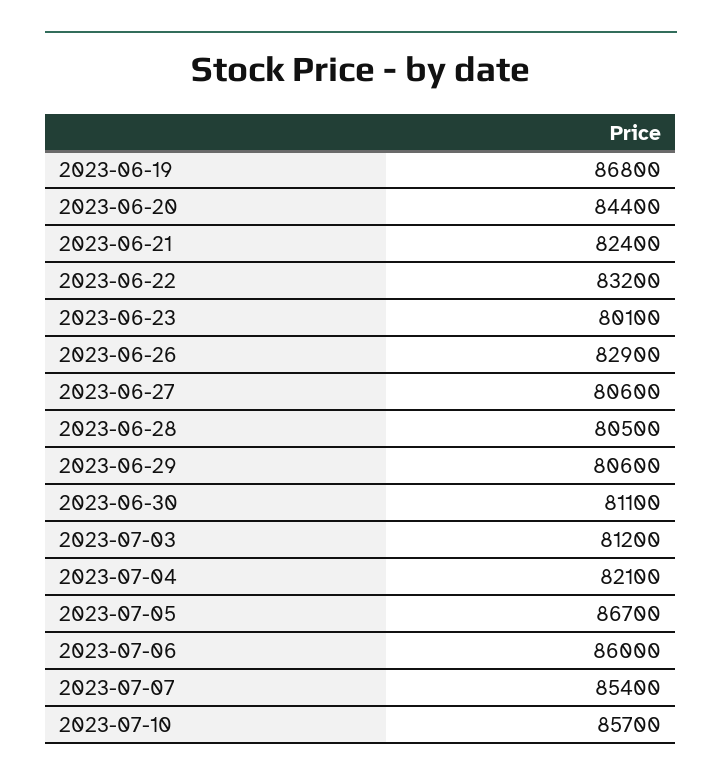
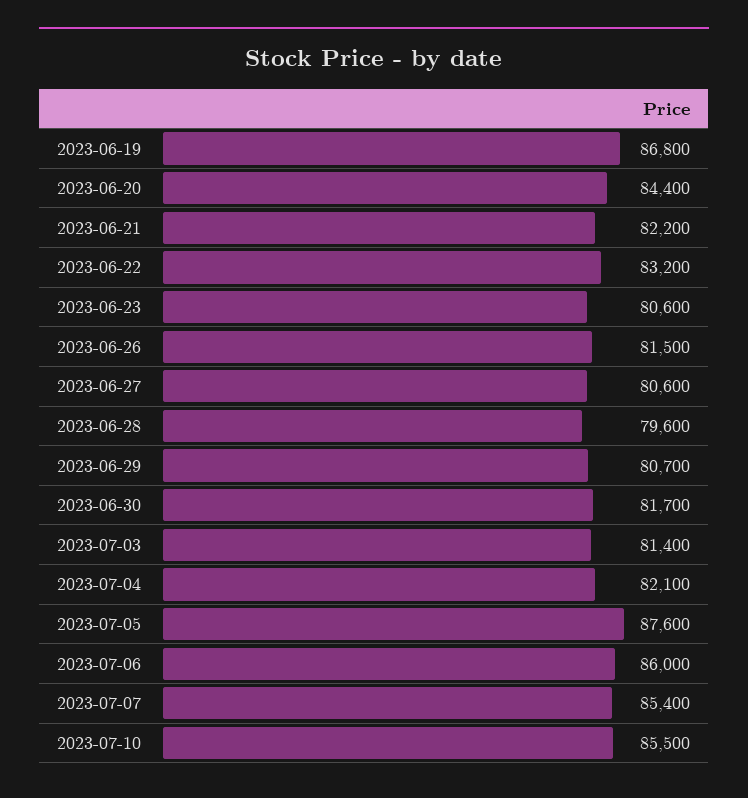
2023-06-21: 82400 -> 82200
2023-06-23: 80100 -> 80600
2023-06-26: 82900 -> 81500
2023-06-28: 80500 -> 79600
2023-06-29: 80600 -> 80700
2023-06-30: 81100 -> 81700
2023-07-03: 81200 -> 81400
2023-07-05: 86700 -> 87600
2023-07-10: 85700 -> 85500

